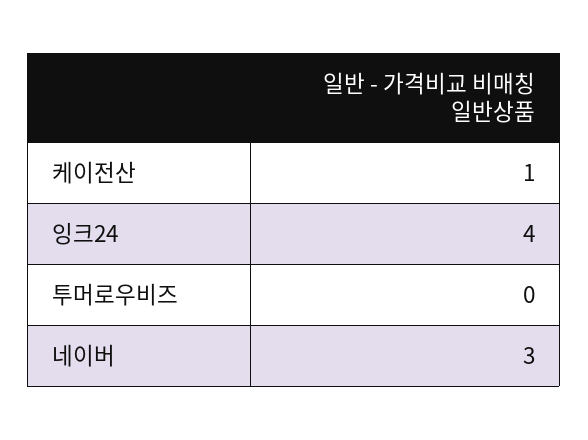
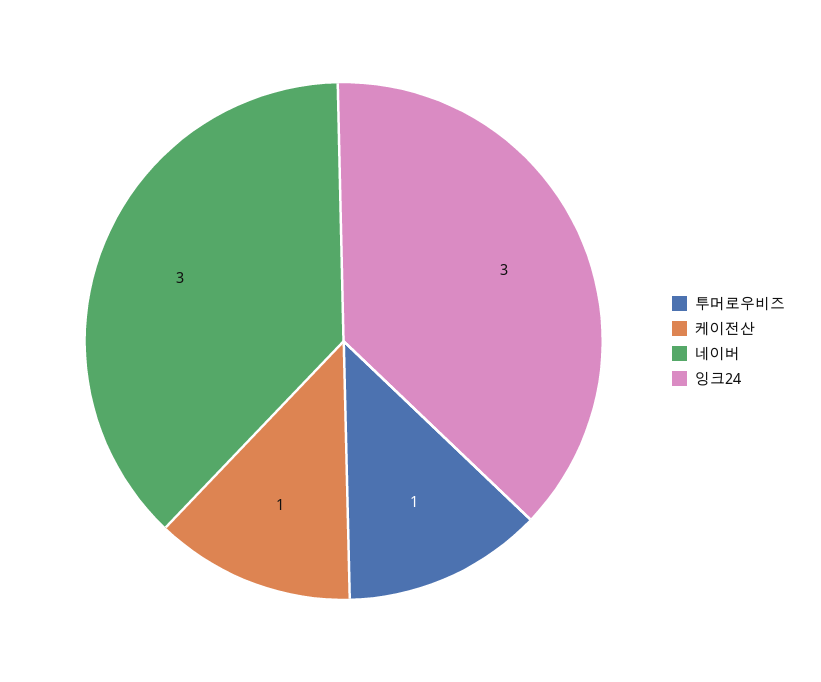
잉크24: 4 -> 3
투머로우비즈: 0 -> 1

